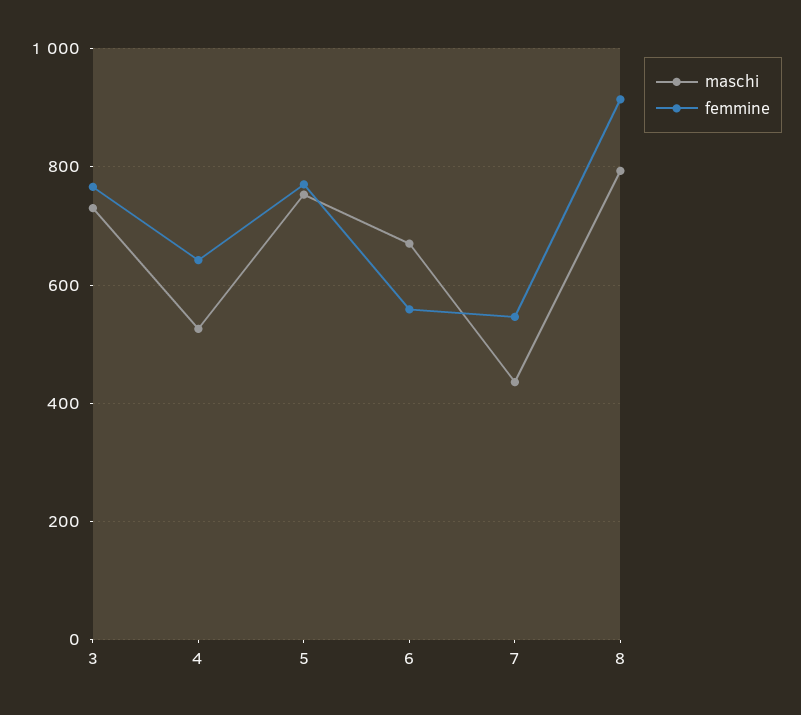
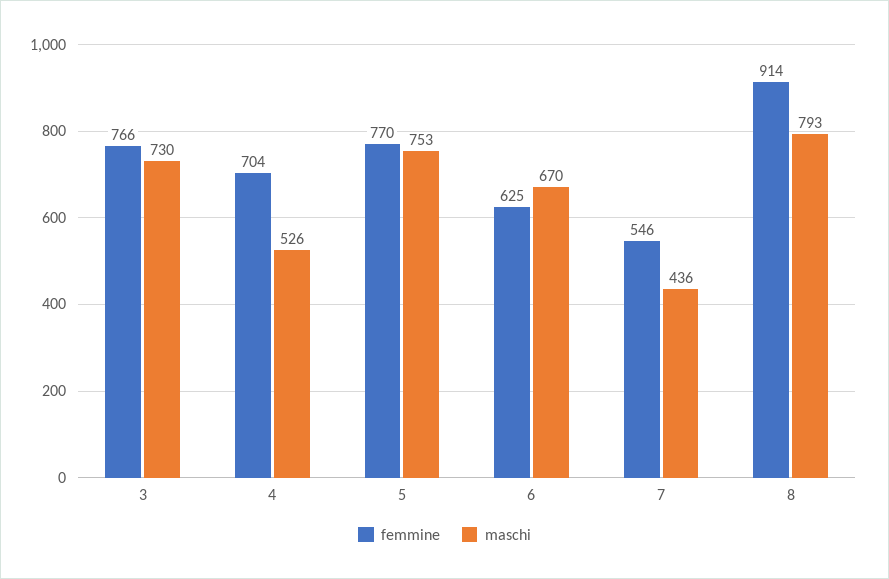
femmine, 4: 640 -> 704
femmine, 6: 560 -> 625

